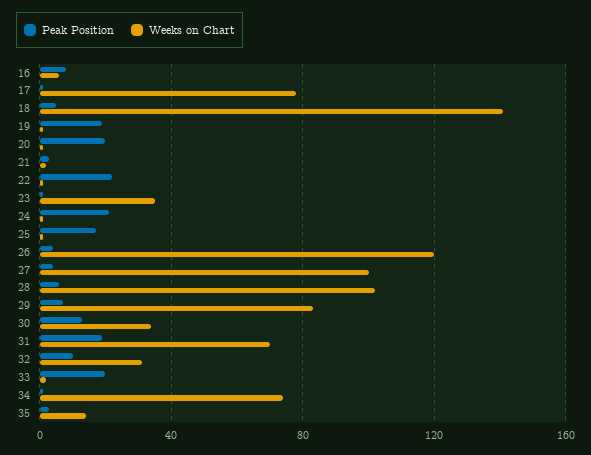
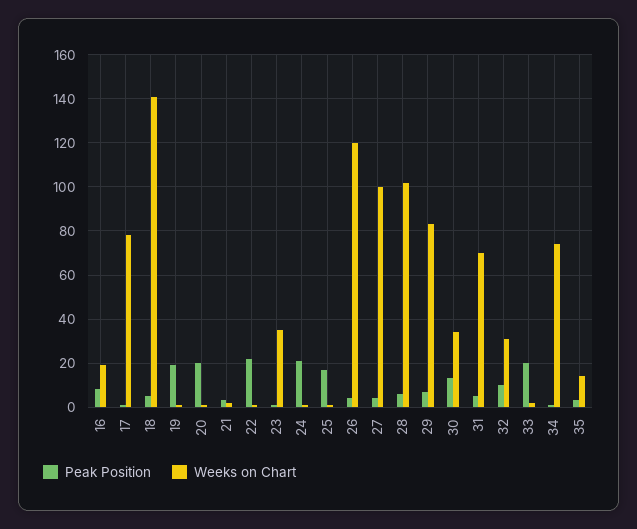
Weeks on Chart, 16: 5 -> 20
Peak Position, 31: 20 -> 5

